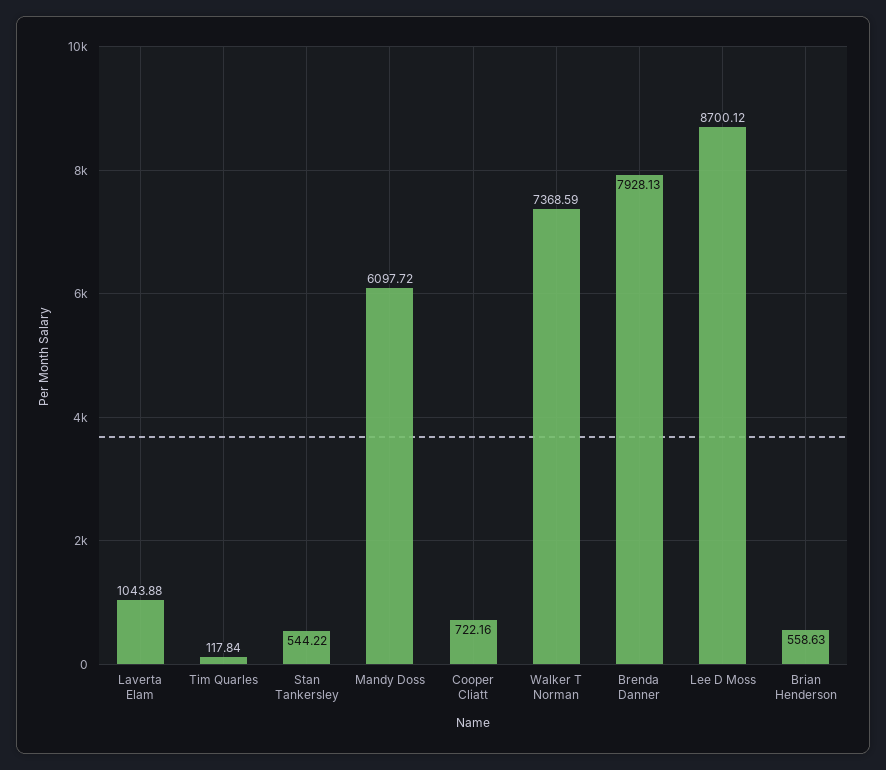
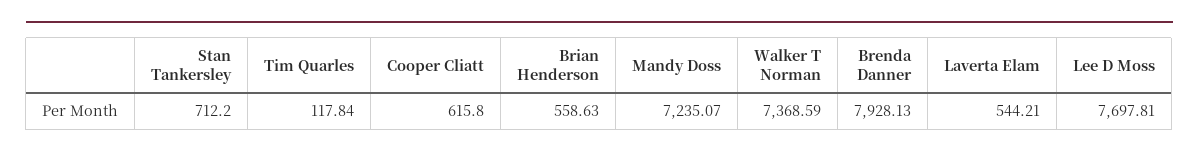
Laverta Elam: 1043.88 -> 544.21
Stan Tankersley: 544.22 -> 712.2
Mandy Doss: 6097.72 -> 7235.07
Cooper Cliatt: 722.16 -> 615.8
Lee D Moss: 8700.12 -> 7697.81

